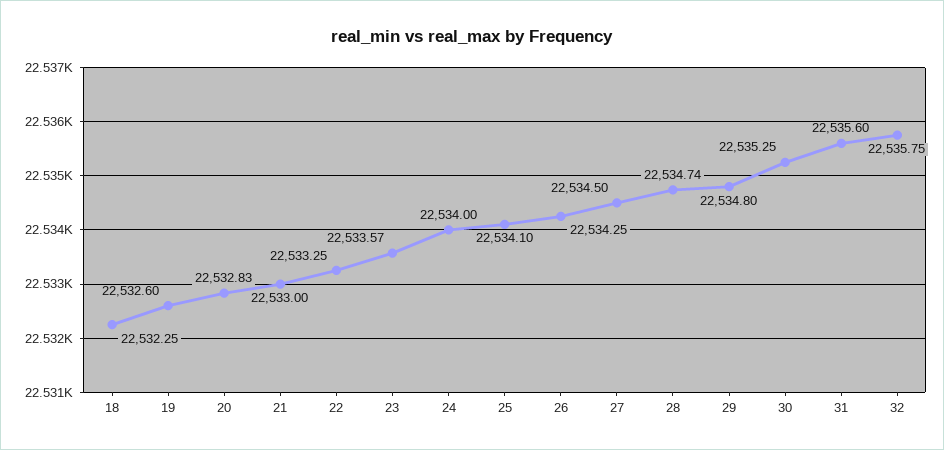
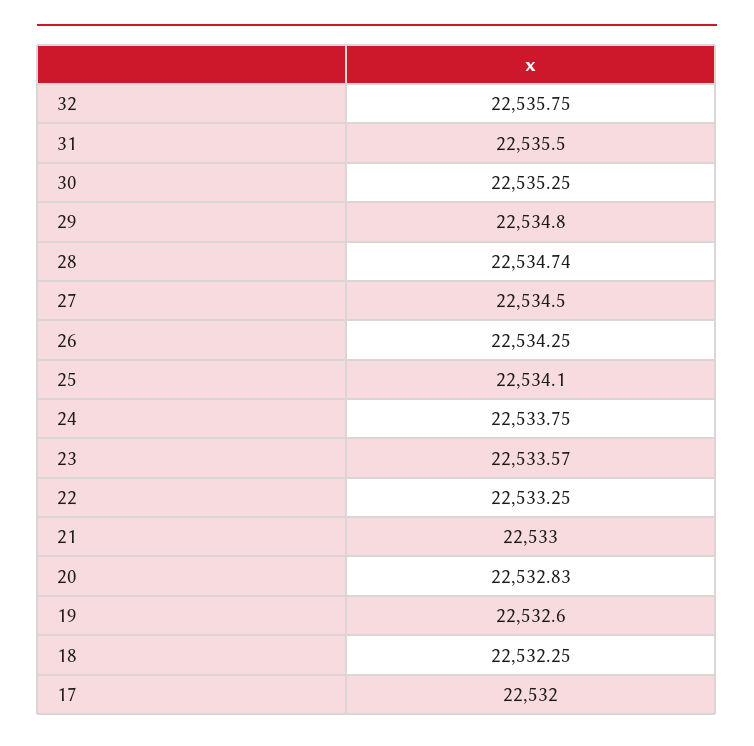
24: 22534 -> 22533.75
31: 22535.6 -> 22535.5
17: none -> 22532

